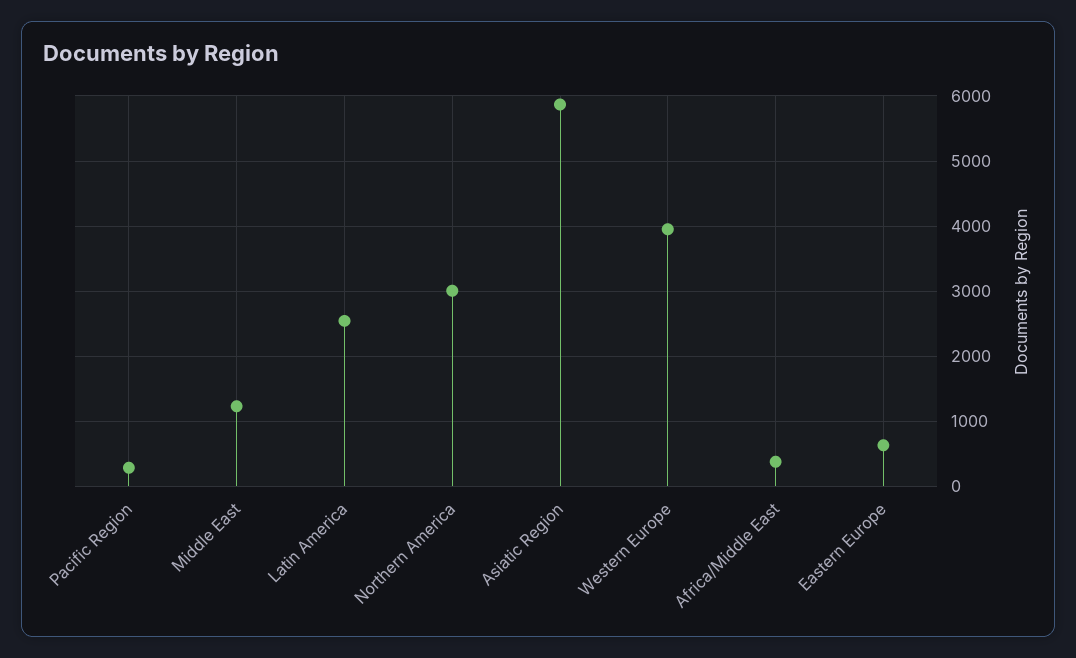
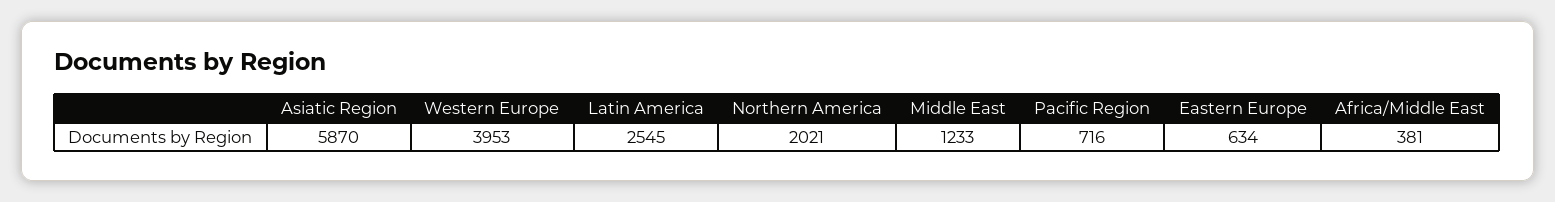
Pacific Region: 300 -> 716
Northern America: 3000 -> 2021

